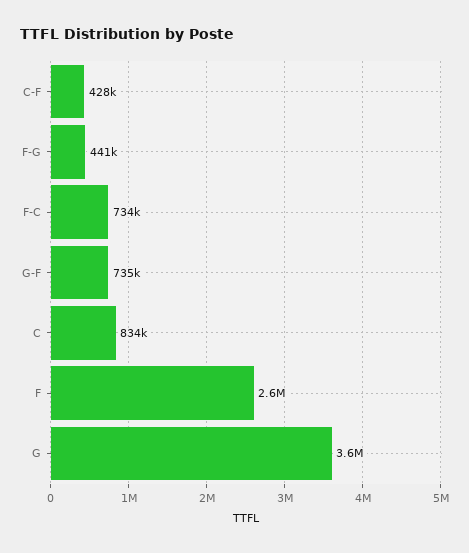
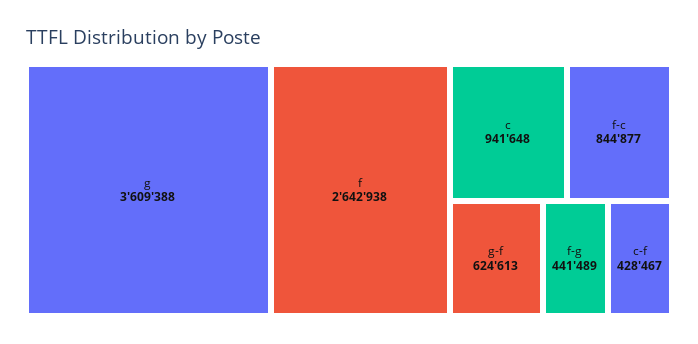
F-C: 734000 -> 844877
G-F: 735000 -> 624613
C: 834000 -> 941648

